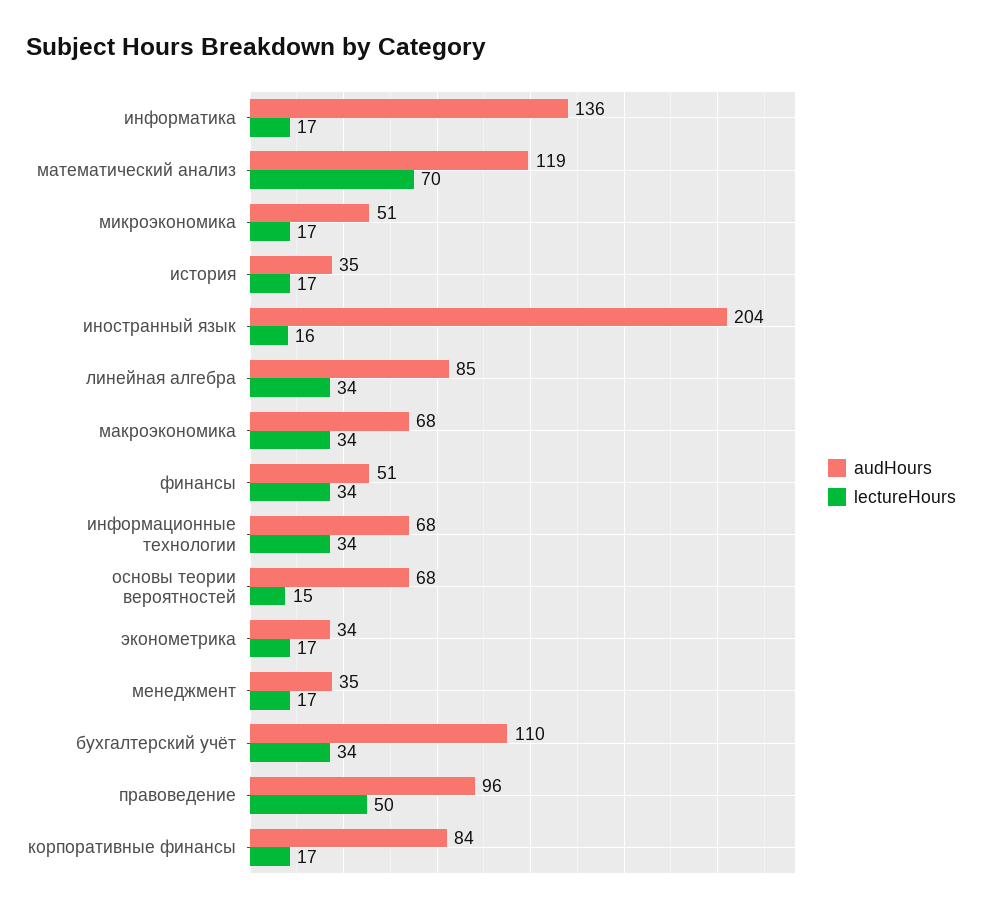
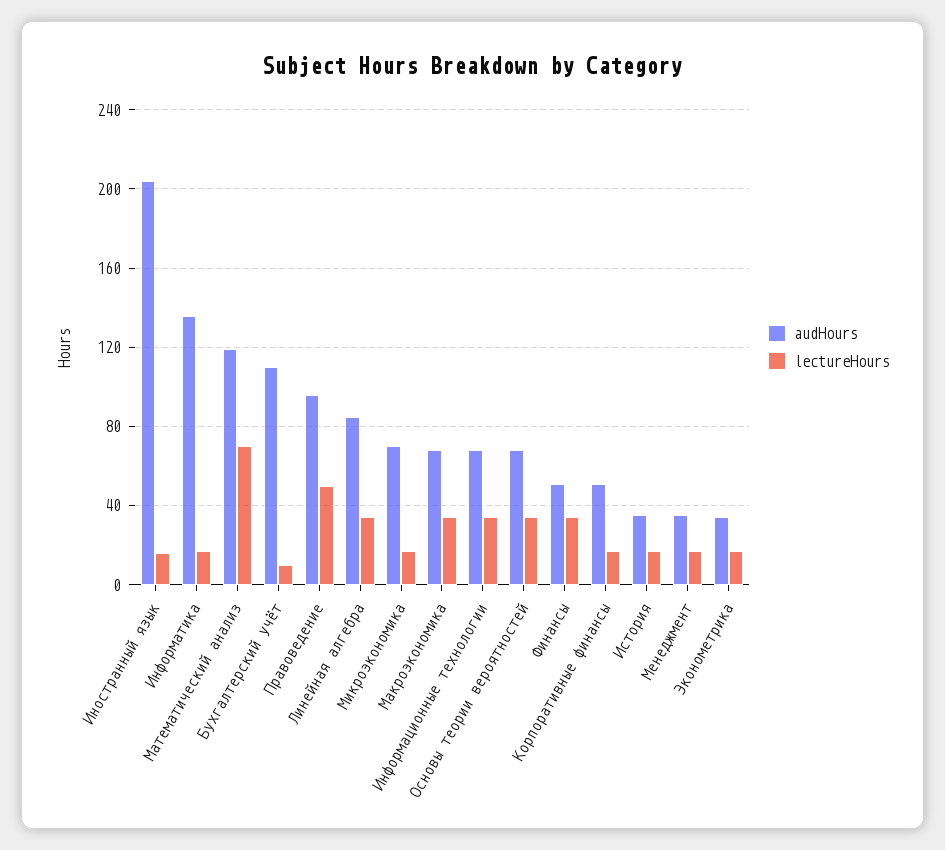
audHours, микроэкономика: 51 -> 70
lectureHours, основы теории вероятностей: 15 -> 35
lectureHours, бухгалтерский учёт: 34 -> 10
audHours, корпоративные финансы: 84 -> 50

